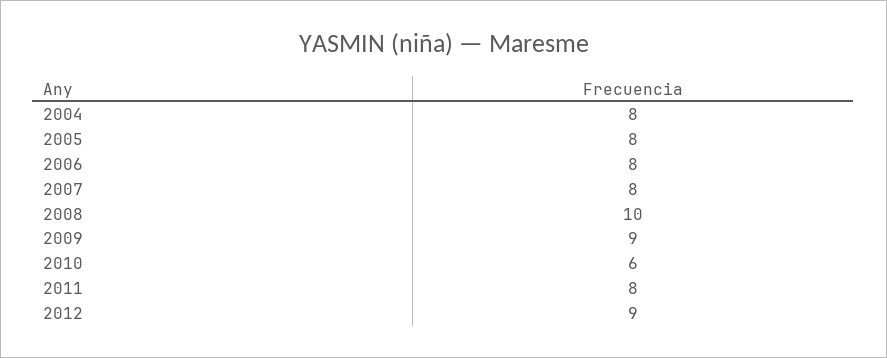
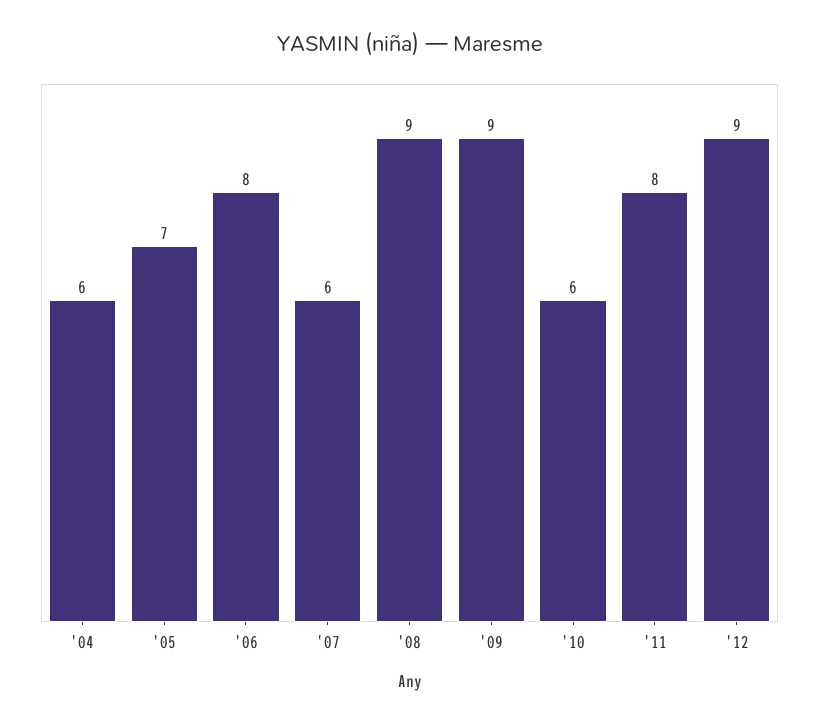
2004: 8 -> 6
2005: 8 -> 7
2007: 8 -> 6
2008: 10 -> 9

